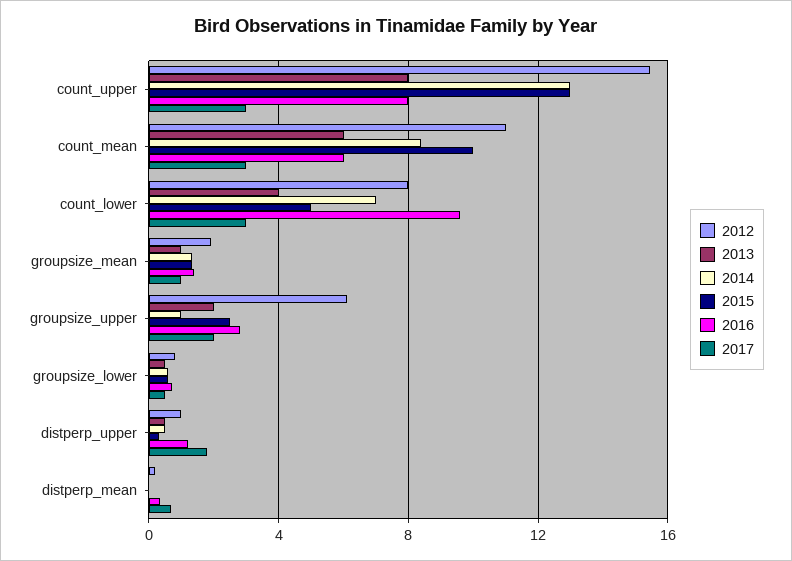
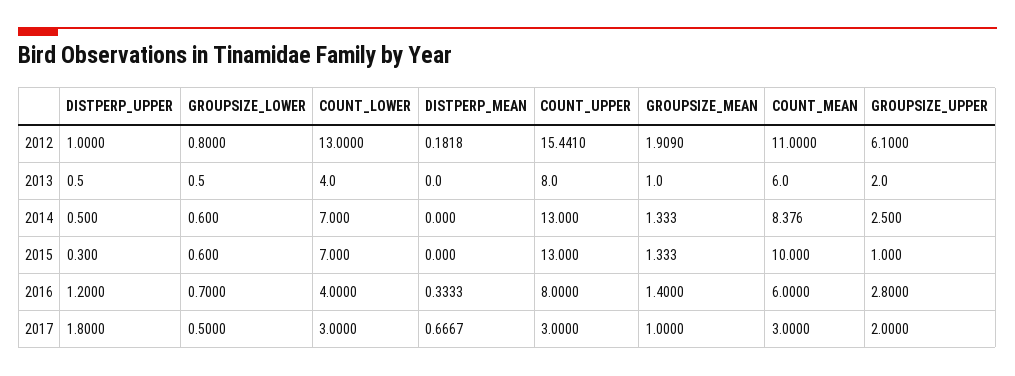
2012, count_lower: 8 -> 13
2015, count_lower: 5 -> 7
2016, count_lower: 9.5 -> 4
2014, groupsize_upper: 1 -> 2.5
2015, groupsize_upper: 2.5 -> 1

